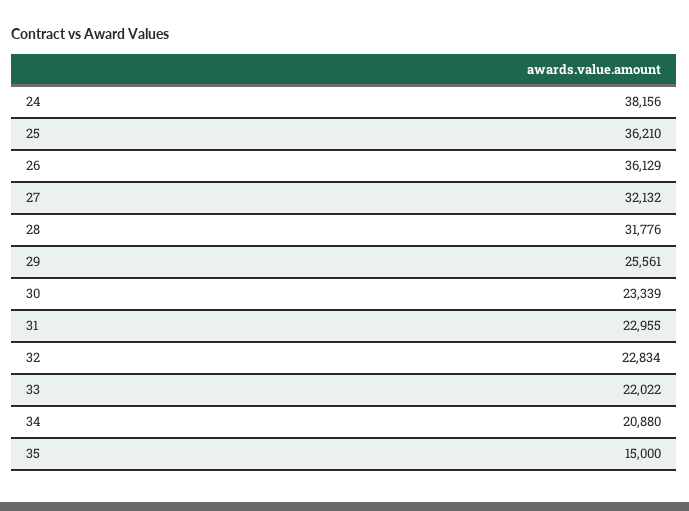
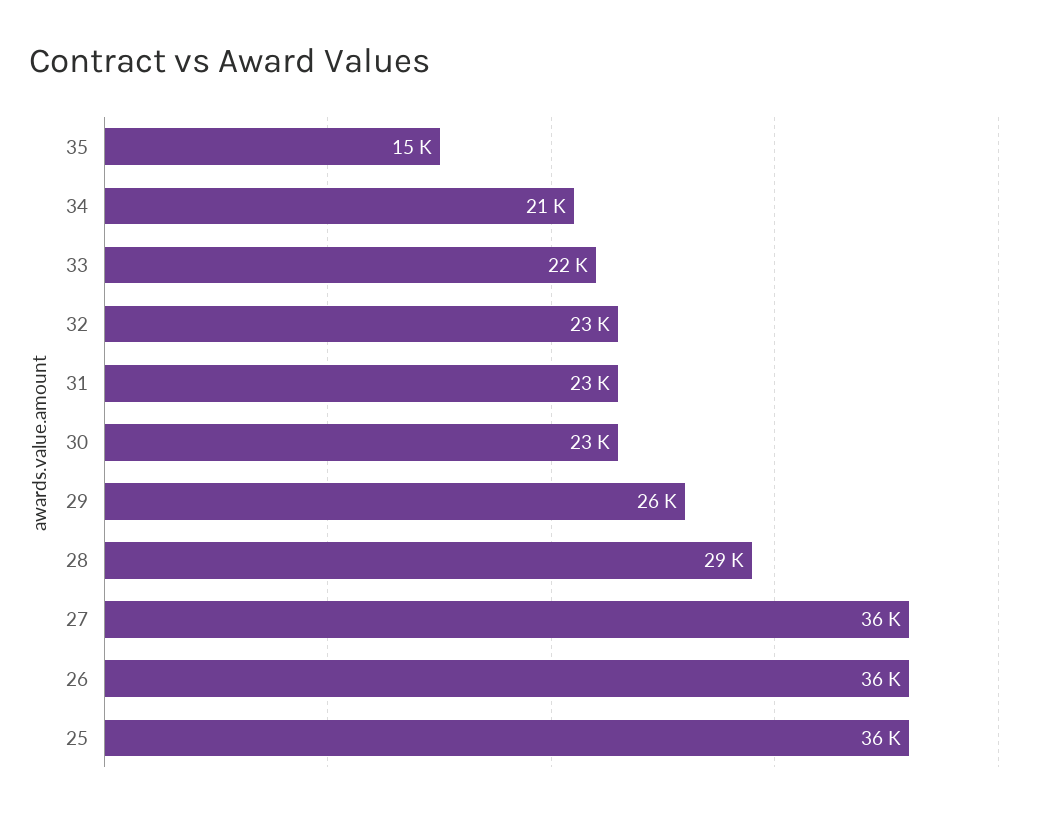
24: 38156 -> none
27: 32132 -> 36000
28: 31776 -> 29000

